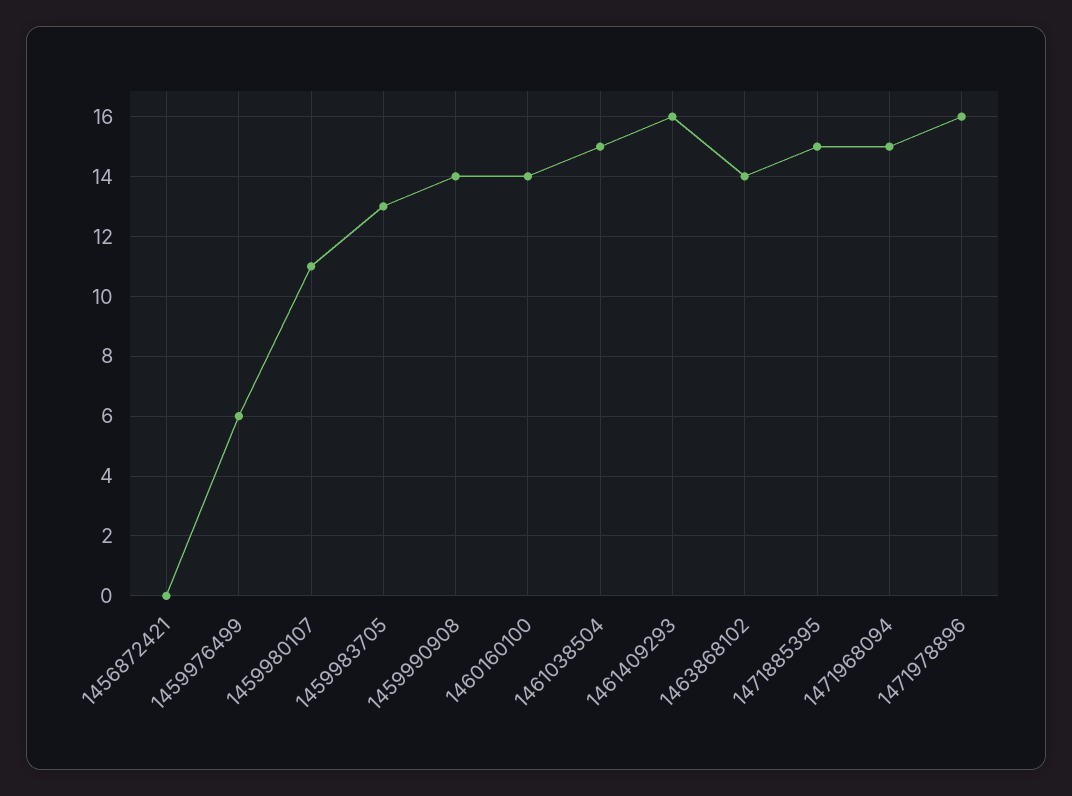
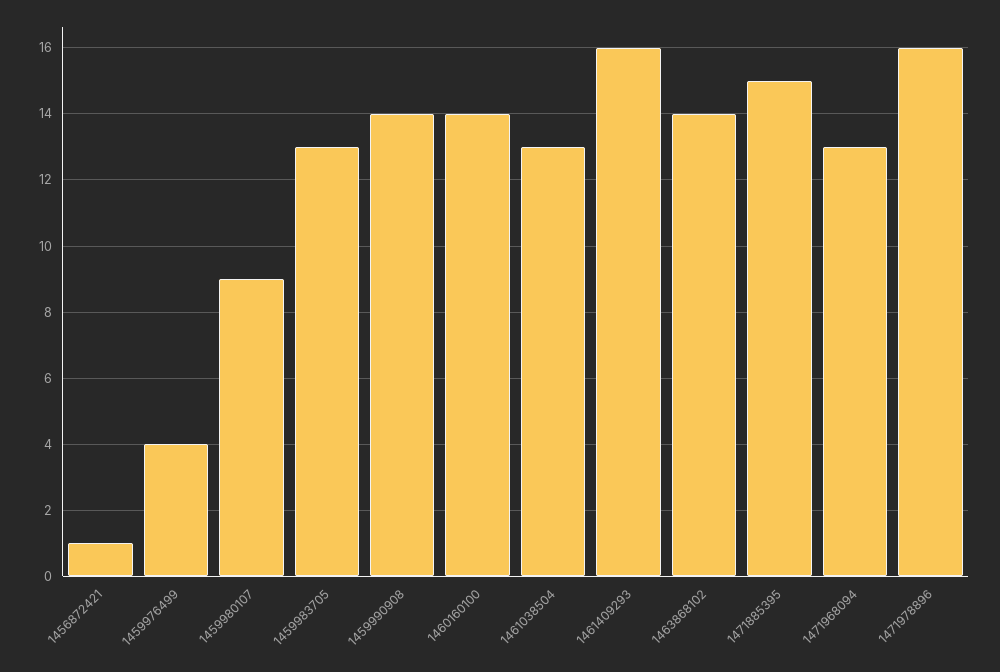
1456872421: 0 -> 1
1459976499: 6 -> 4
1459980107: 11 -> 9
1461038504: 15 -> 13
1471968094: 15 -> 13

